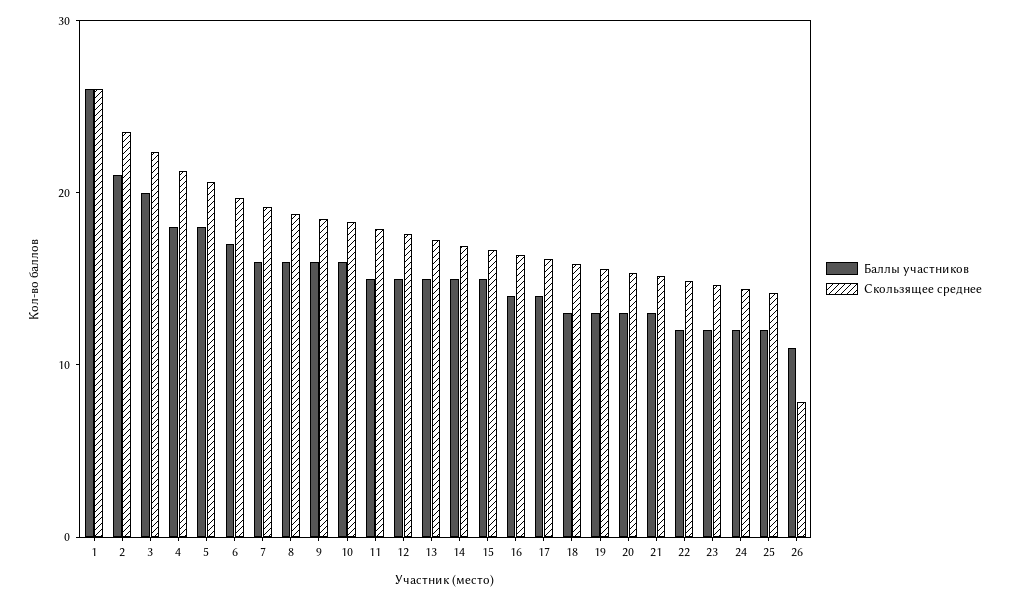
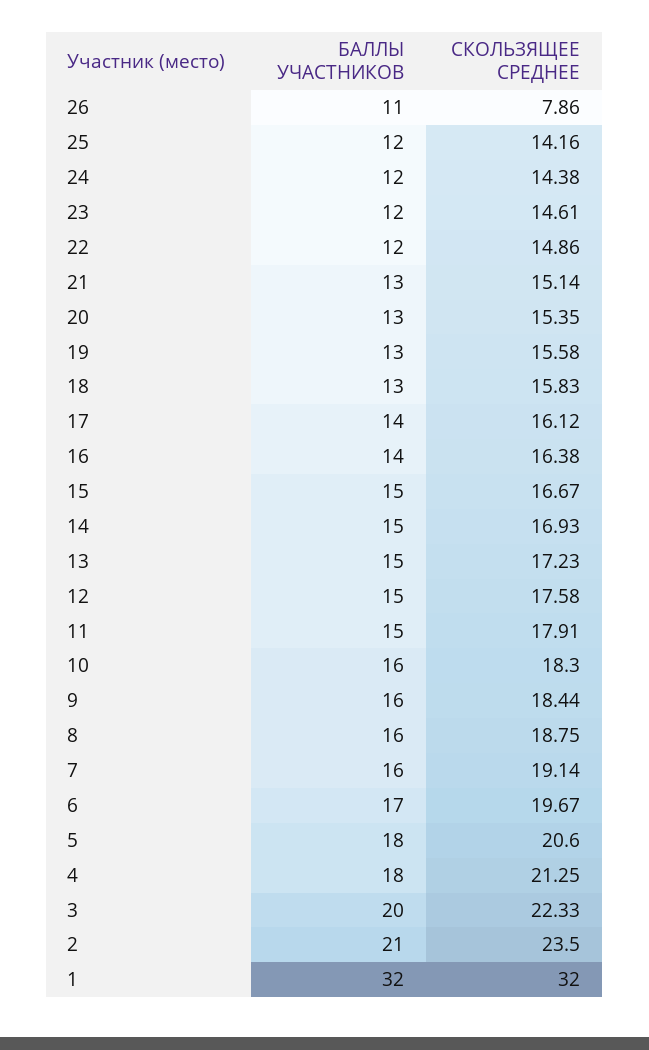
Баллы участников, 1: 26 -> 32
Скользящее среднее, 1: 26 -> 32

